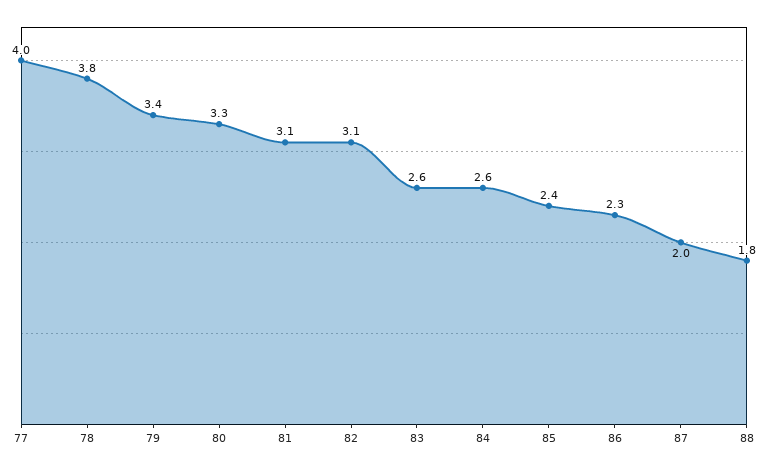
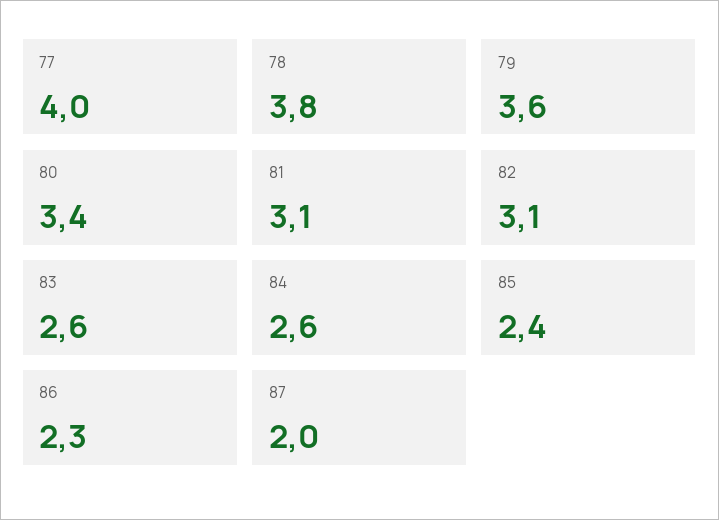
79: 3.4 -> 3.6
80: 3.3 -> 3.4
88: 1.8 -> none

